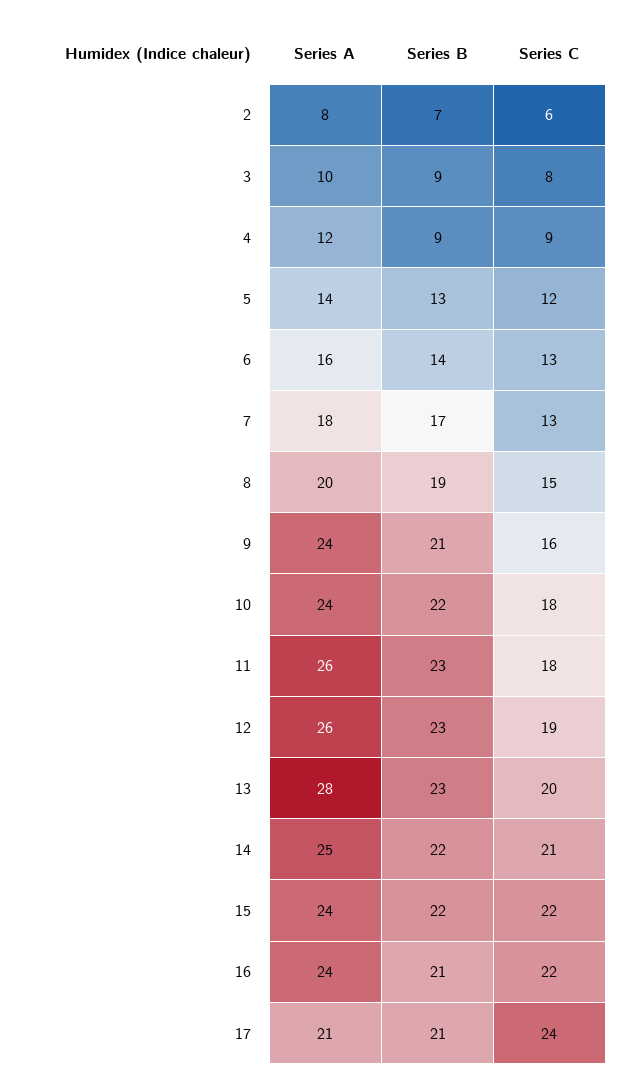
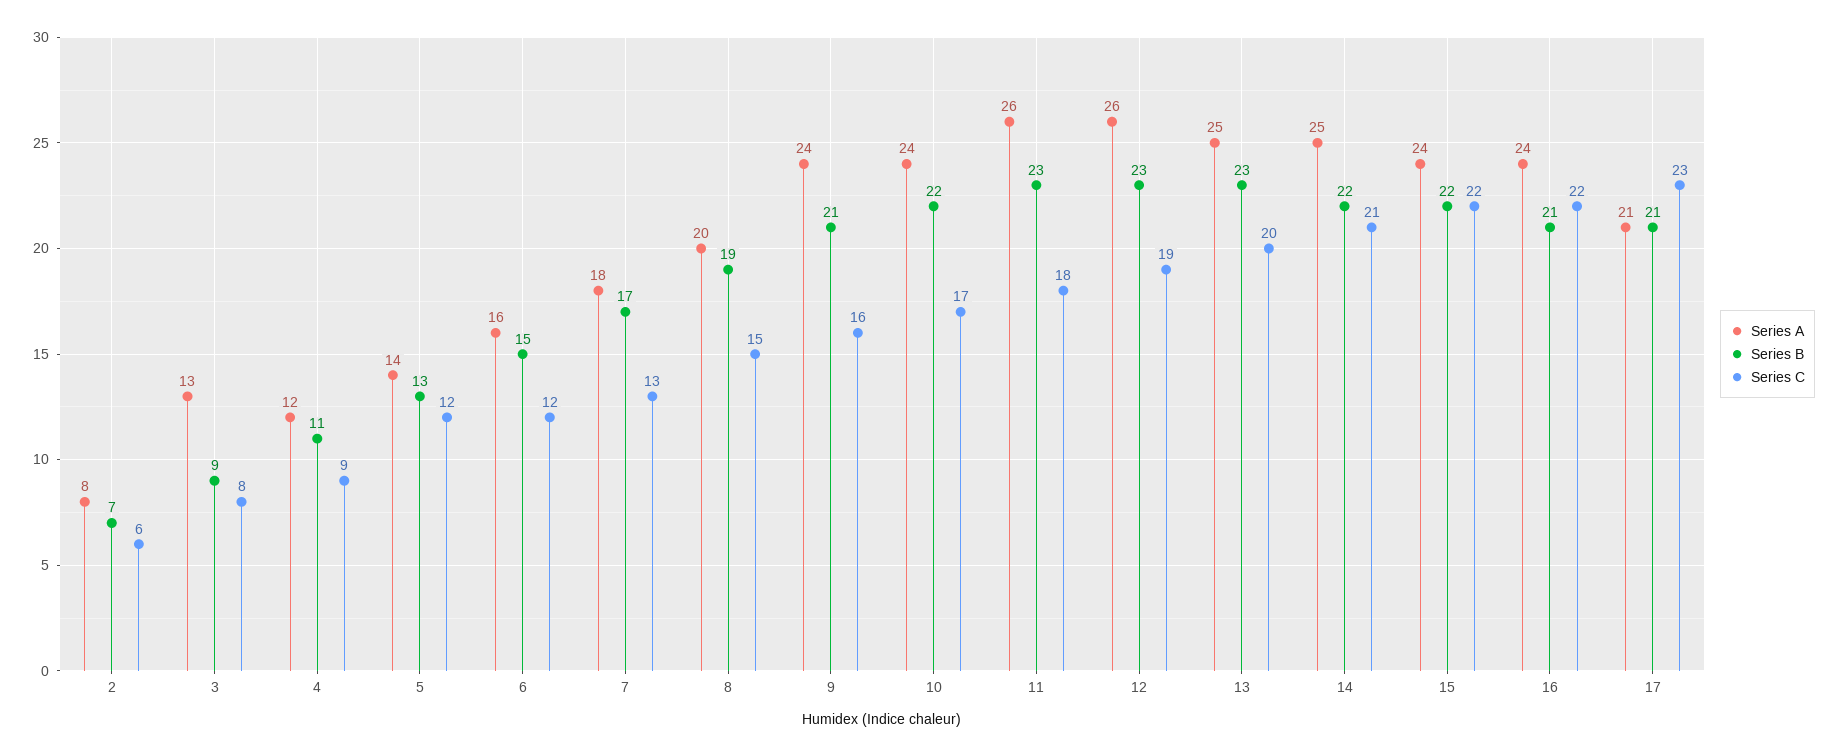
Series A, 3: 10 -> 13
Series B, 4: 9 -> 11
Series B, 6: 14 -> 15
Series C, 6: 13 -> 12
Series C, 10: 18 -> 17
Series A, 13: 28 -> 25
Series C, 17: 24 -> 23

